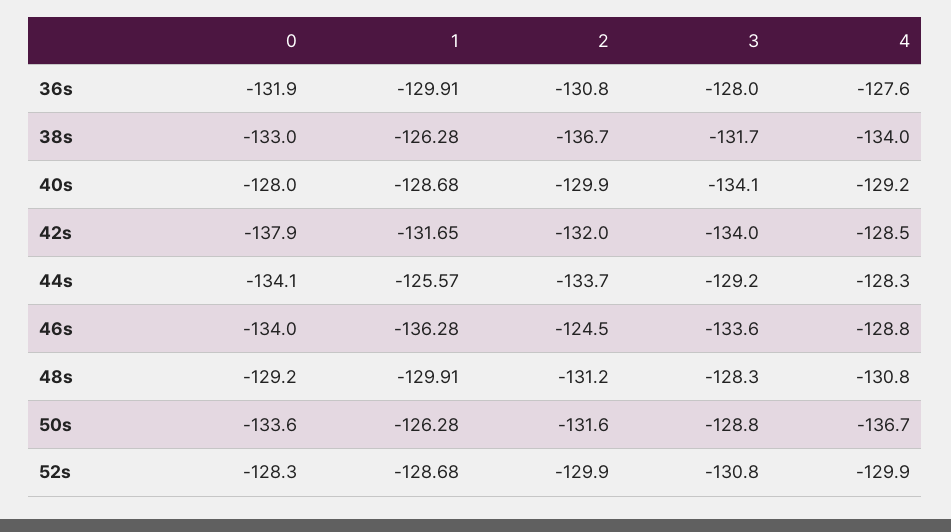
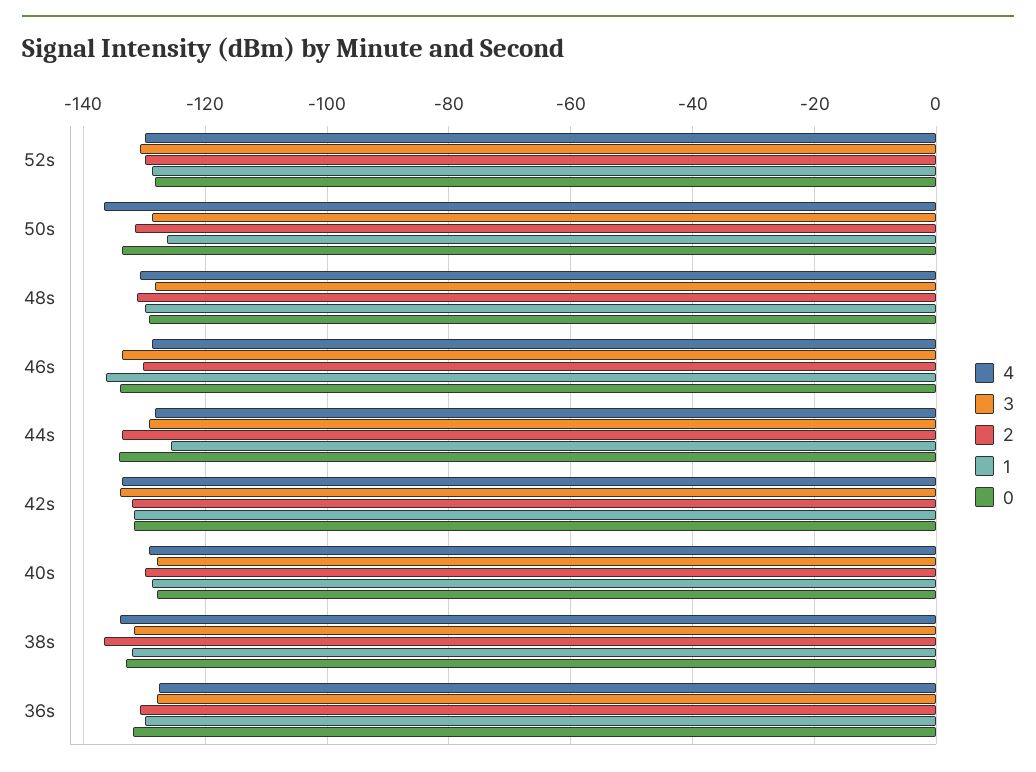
1, 38s: -126.28 -> -132
3, 40s: -134.1 -> -128
0, 42s: -137.9 -> -132
4, 42s: -128.5 -> -134
2, 46s: -124.5 -> -130

